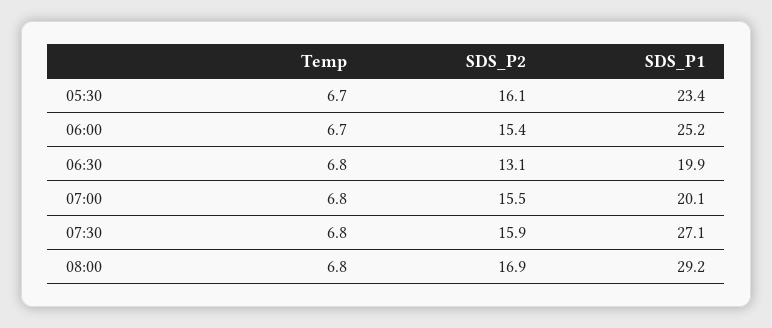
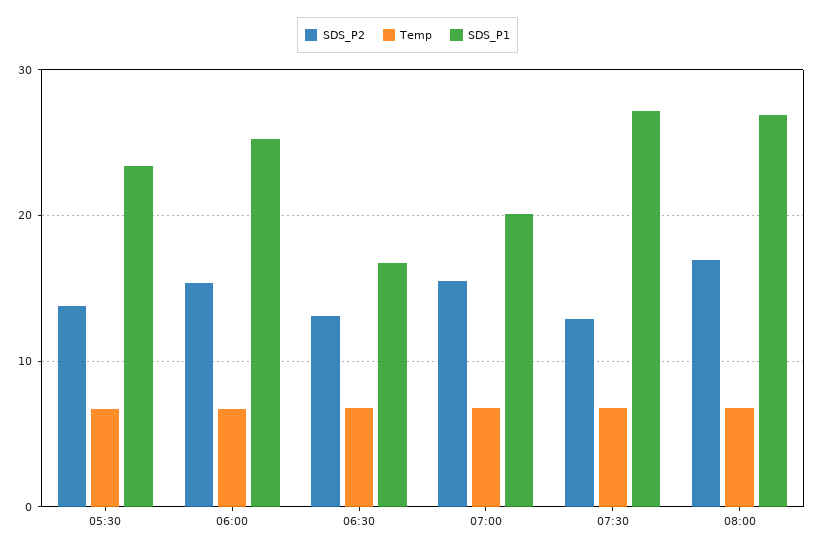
SDS_P2, 05:30: 16.1 -> 14
SDS_P1, 06:30: 19.9 -> 17
SDS_P2, 07:30: 15.9 -> 13
SDS_P1, 08:00: 29.2 -> 27

